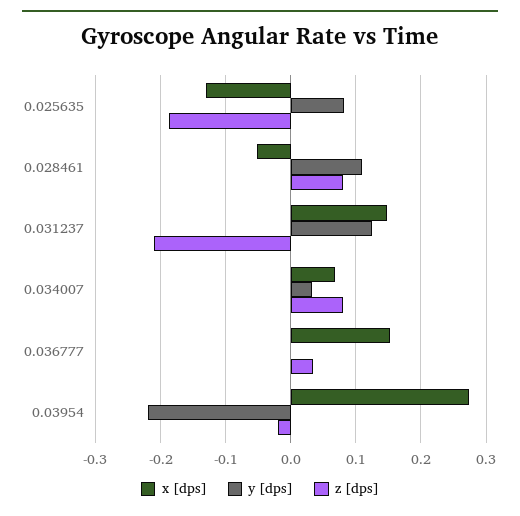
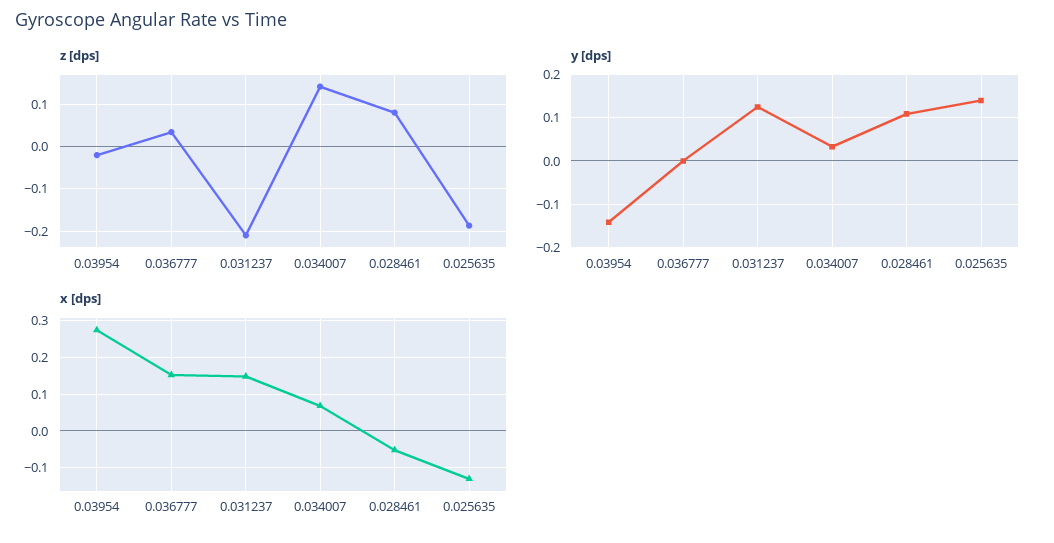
y [dps], 0.025635: 0.08 -> 0.14
z [dps], 0.034007: 0.08 -> 0.14
y [dps], 0.03954: -0.22 -> -0.14

